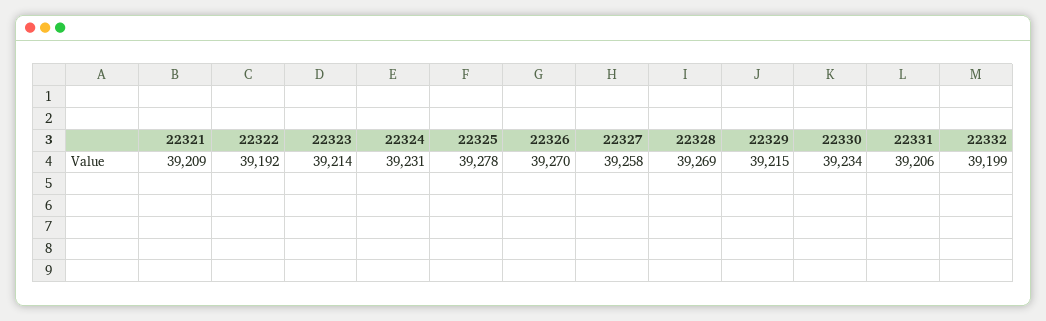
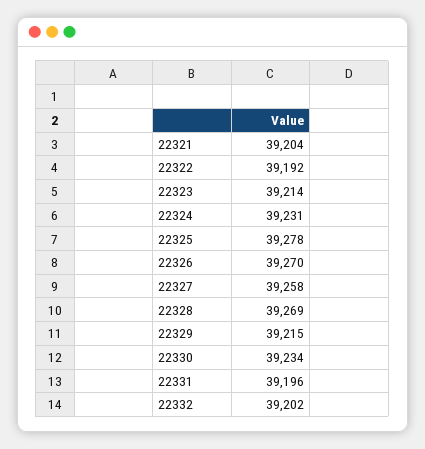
22321: 39209 -> 39204
22331: 39206 -> 39196
22332: 39199 -> 39202

